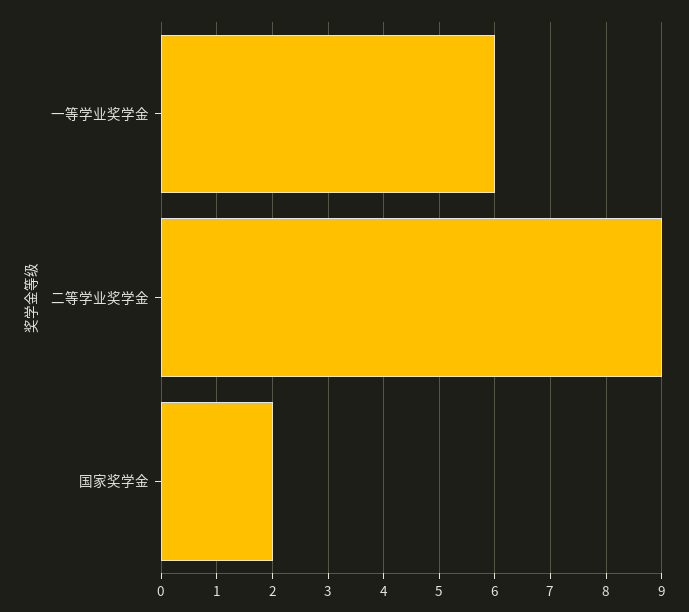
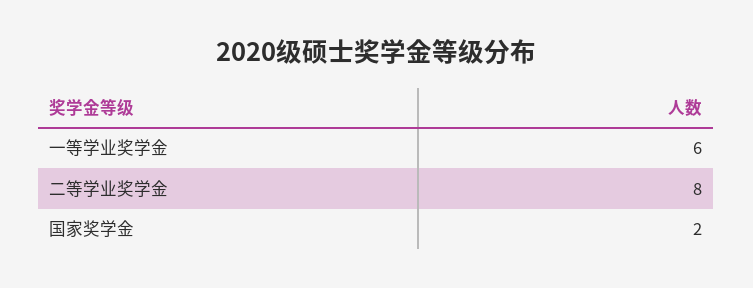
二等学业奖学金: 9 -> 8

